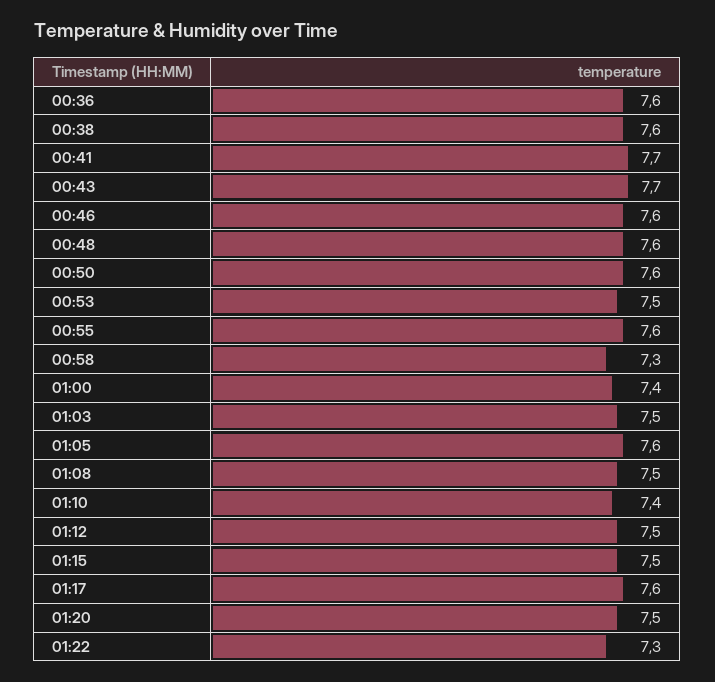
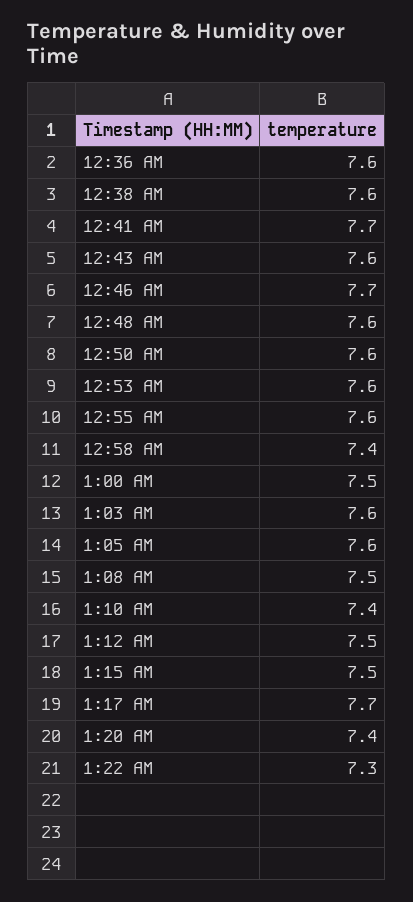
00:43: 7.7 -> 7.6
00:46: 7.6 -> 7.7
00:53: 7.5 -> 7.6
00:58: 7.3 -> 7.4
01:00: 7.4 -> 7.5
01:03: 7.5 -> 7.6
01:17: 7.6 -> 7.7
01:20: 7.5 -> 7.4

